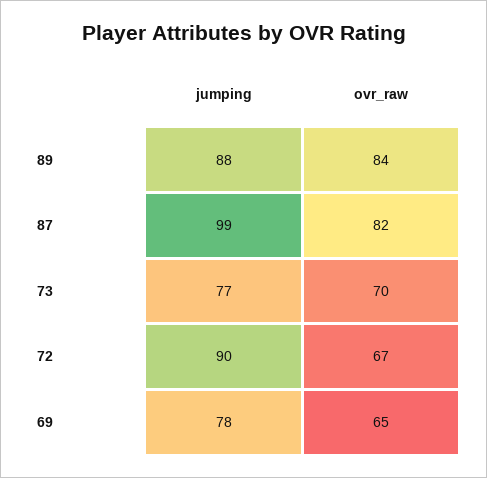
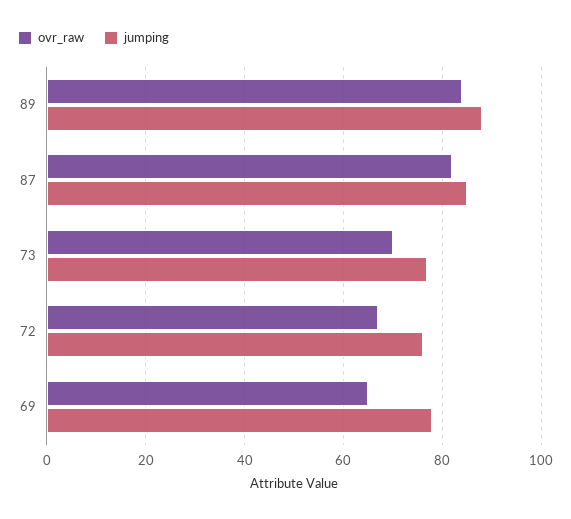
jumping, 87: 99 -> 85
jumping, 72: 90 -> 75

